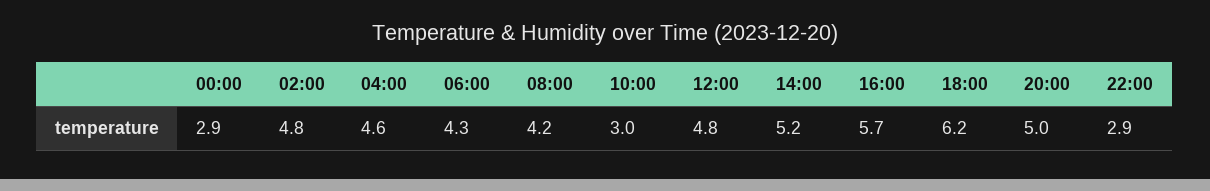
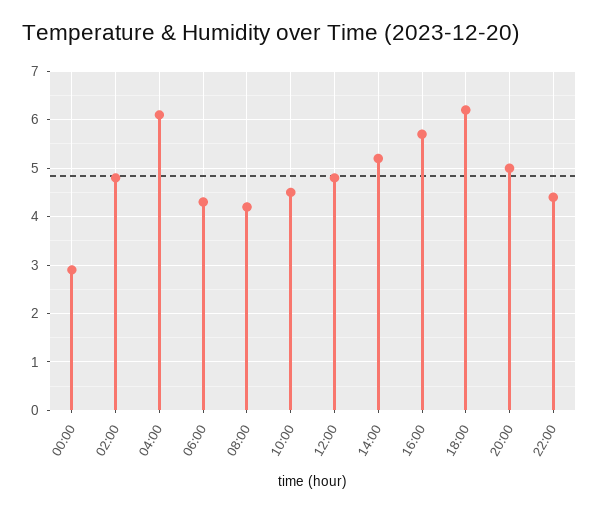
04:00: 4.6 -> 6
10:00: 3 -> 4.5
22:00: 2.9 -> 4.5

